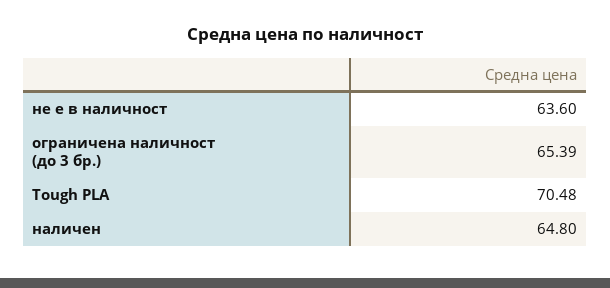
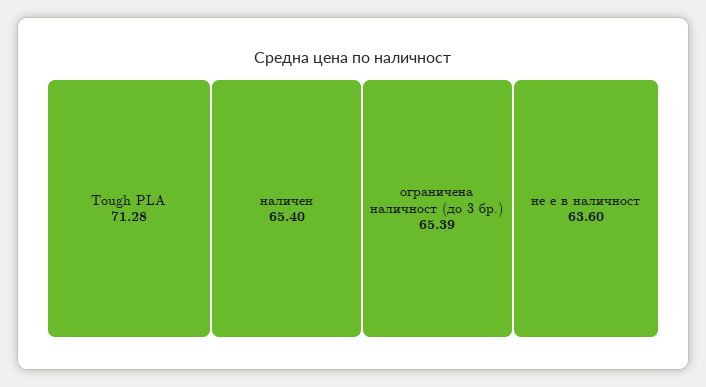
Tough PLA: 70.48 -> 71.28
наличен: 64.8 -> 65.4

